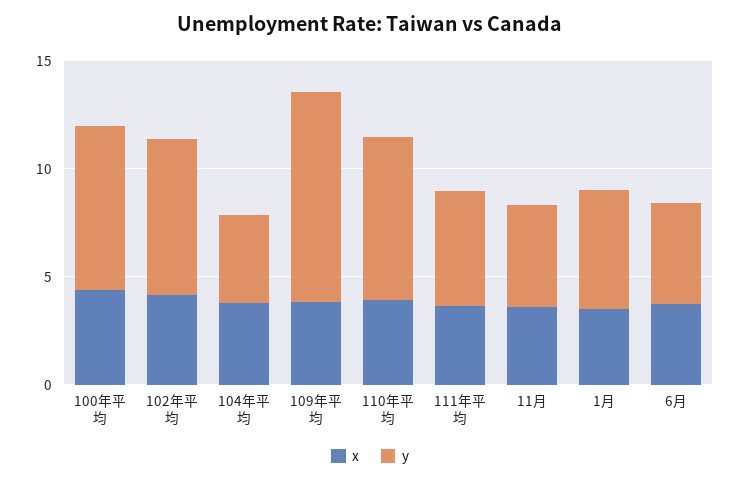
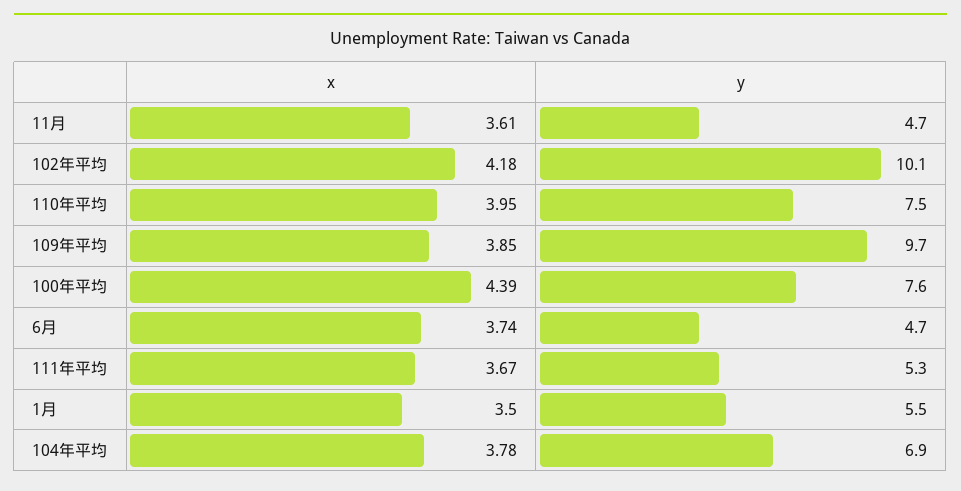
y, 102年平均: 7 -> 10.1
y, 104年平均: 4 -> 6.9

